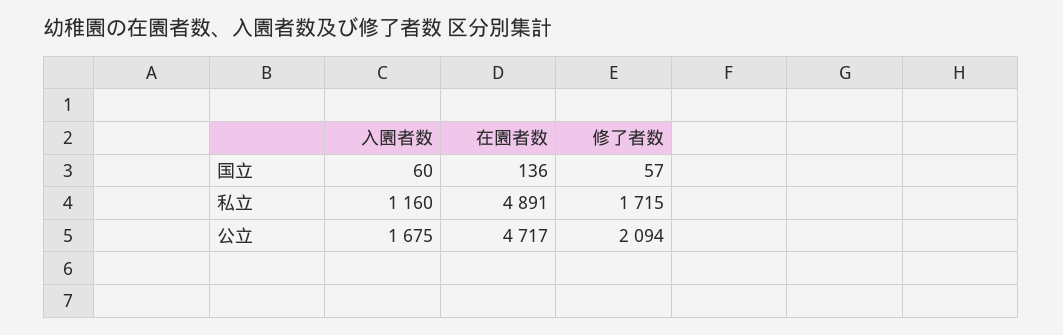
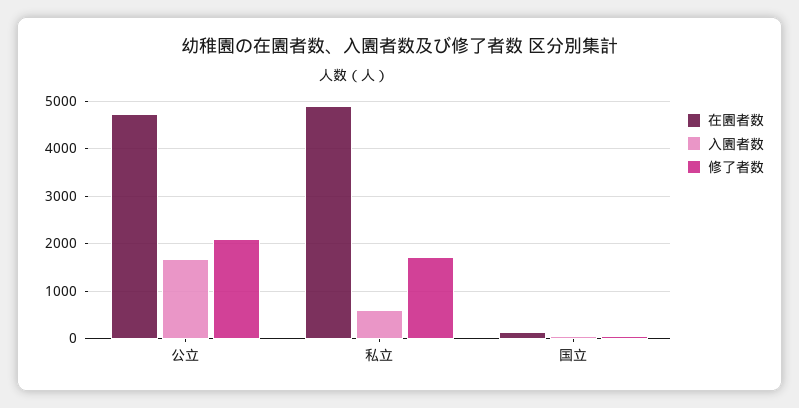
入園者数, 私立: 1160 -> 600

